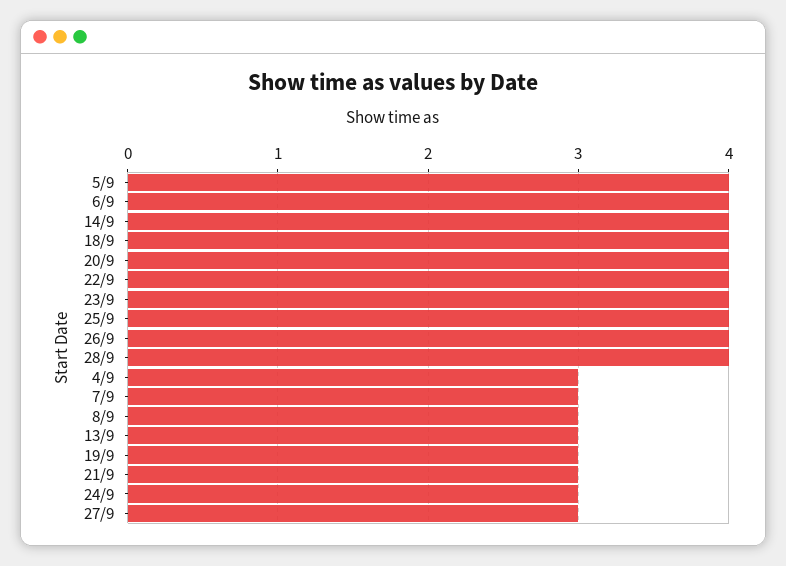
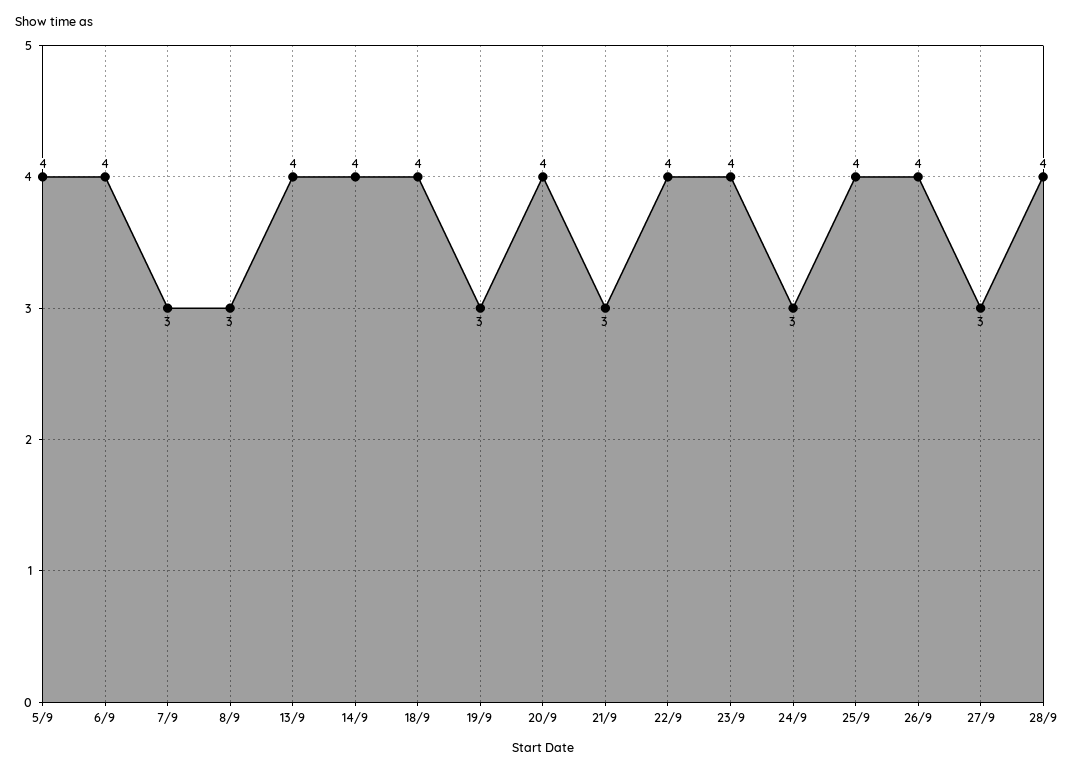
4/9: 3 -> none
13/9: 3 -> 4

